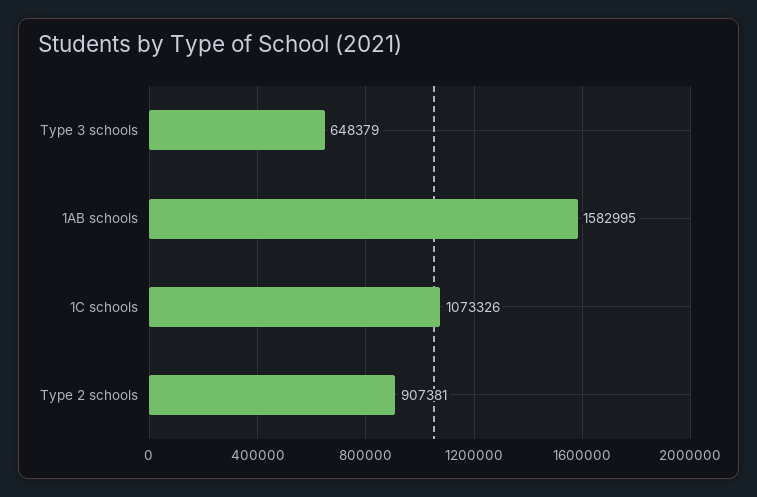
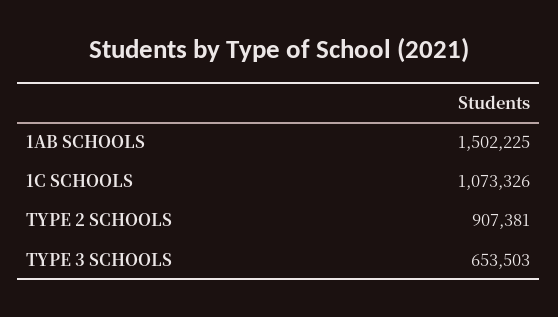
Type 3 schools: 648379 -> 653503
1AB schools: 1582995 -> 1502225

